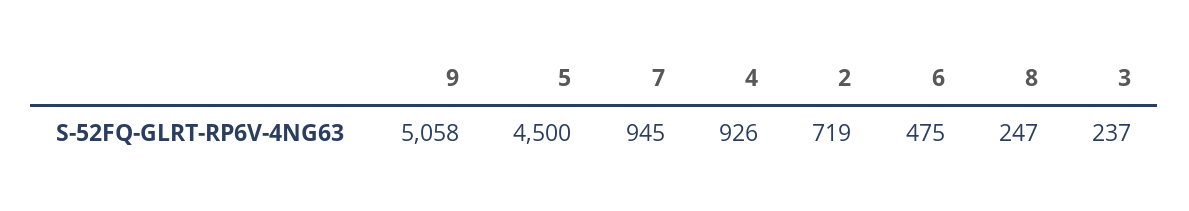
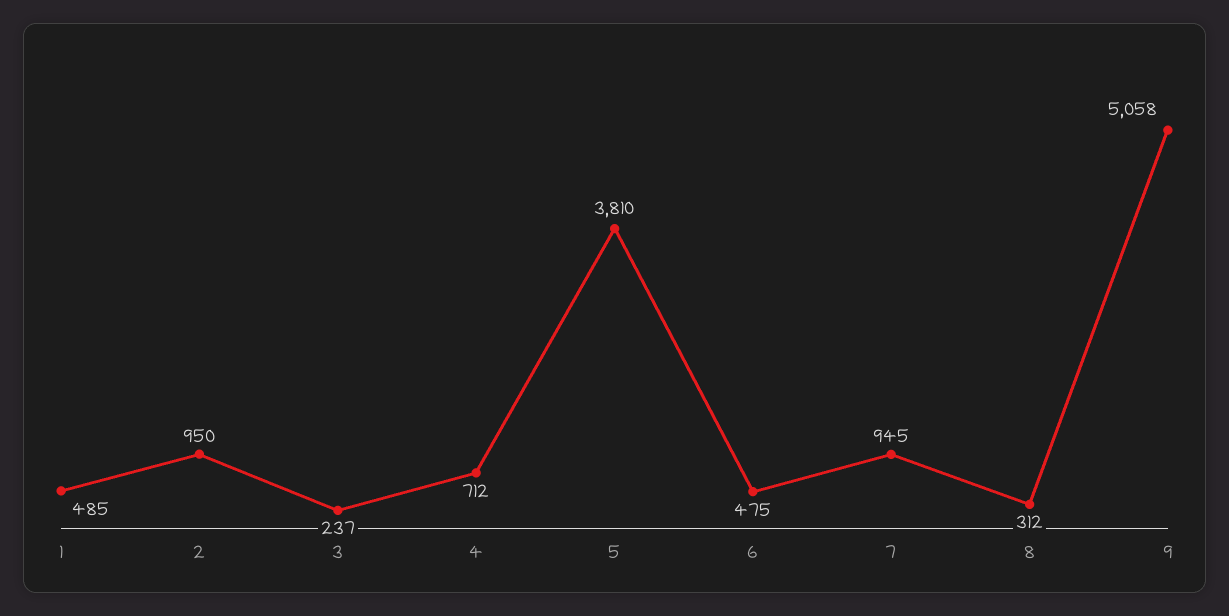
5: 4500 -> 3810
4: 926 -> 712
2: 719 -> 950
8: 247 -> 312
1: none -> 485

